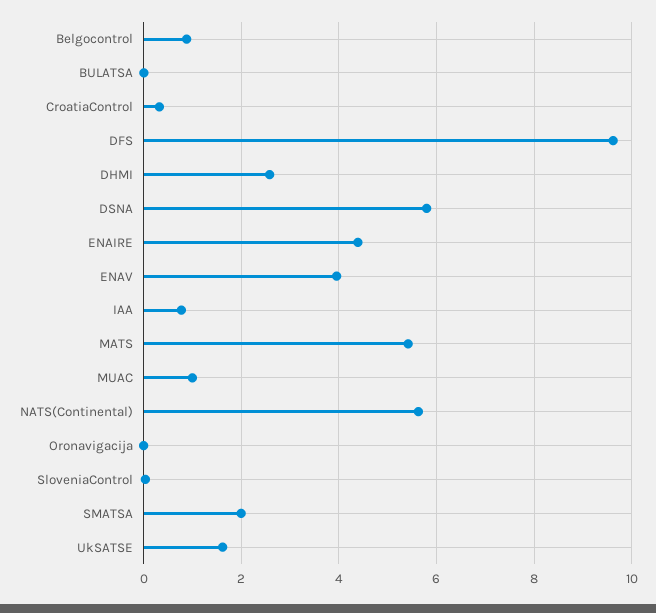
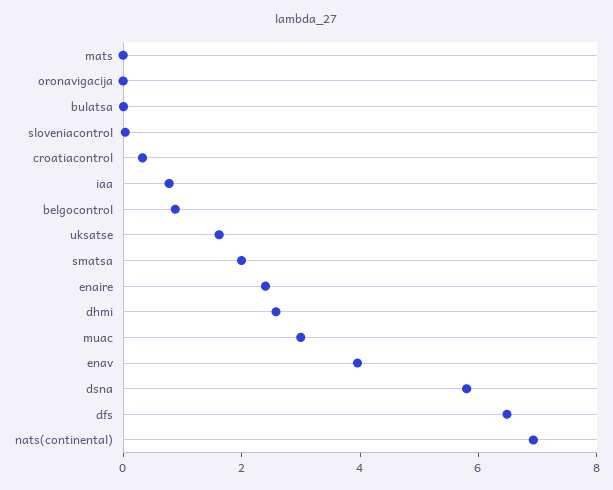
DFS: 9.6 -> 6.5
ENAIRE: 4.4 -> 2.5
MATS: 5.4 -> 0
MUAC: 1 -> 3
NATS(Continental): 5.6 -> 7

